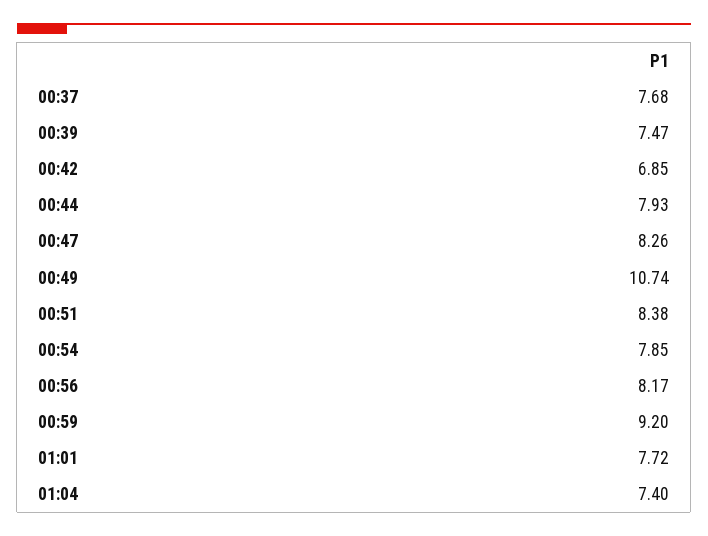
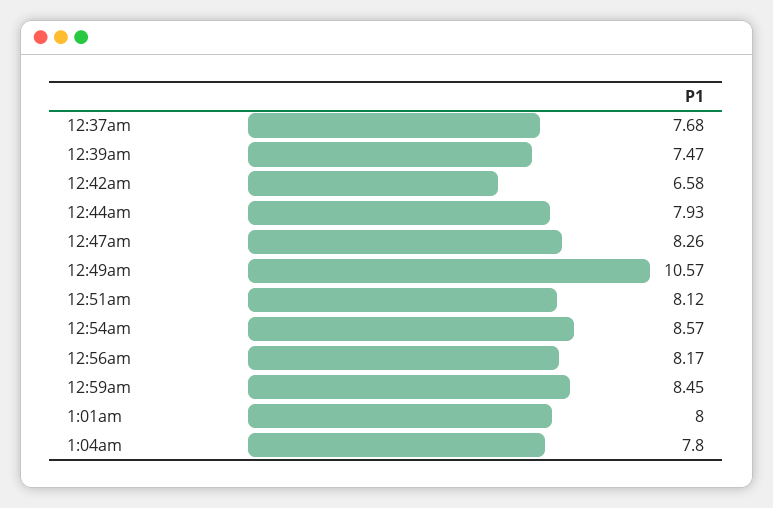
00:42: 6.85 -> 6.58
00:49: 10.74 -> 10.57
00:51: 8.38 -> 8.12
00:54: 7.85 -> 8.57
00:59: 9.2 -> 8.45
01:01: 7.72 -> 8
01:04: 7.4 -> 7.8

